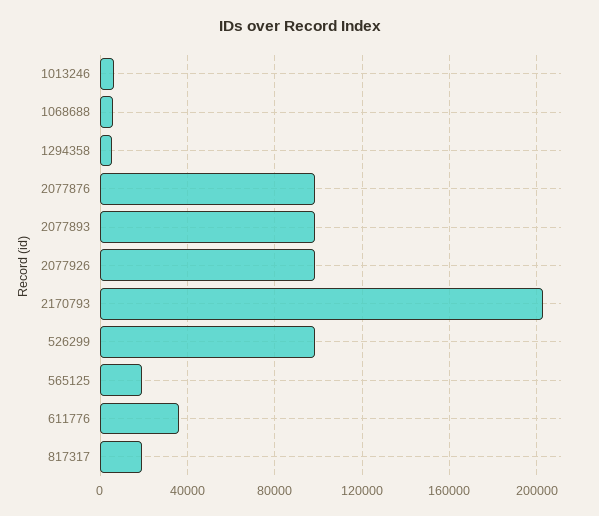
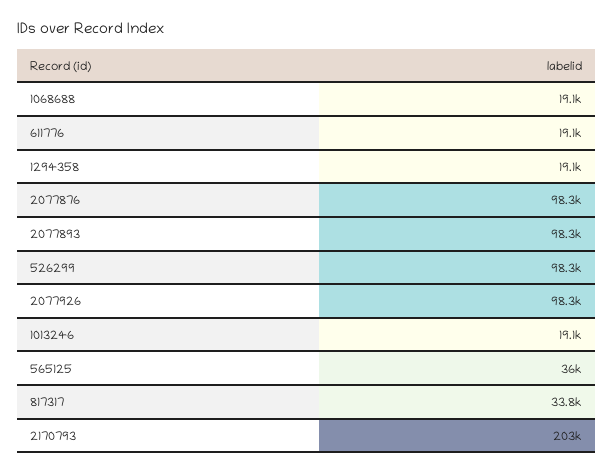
1013246: 5000 -> 19100
1068688: 5000 -> 19100
1294358: 5000 -> 19100
565125: 20000 -> 36000
611776: 35000 -> 19100
817317: 20000 -> 33800

